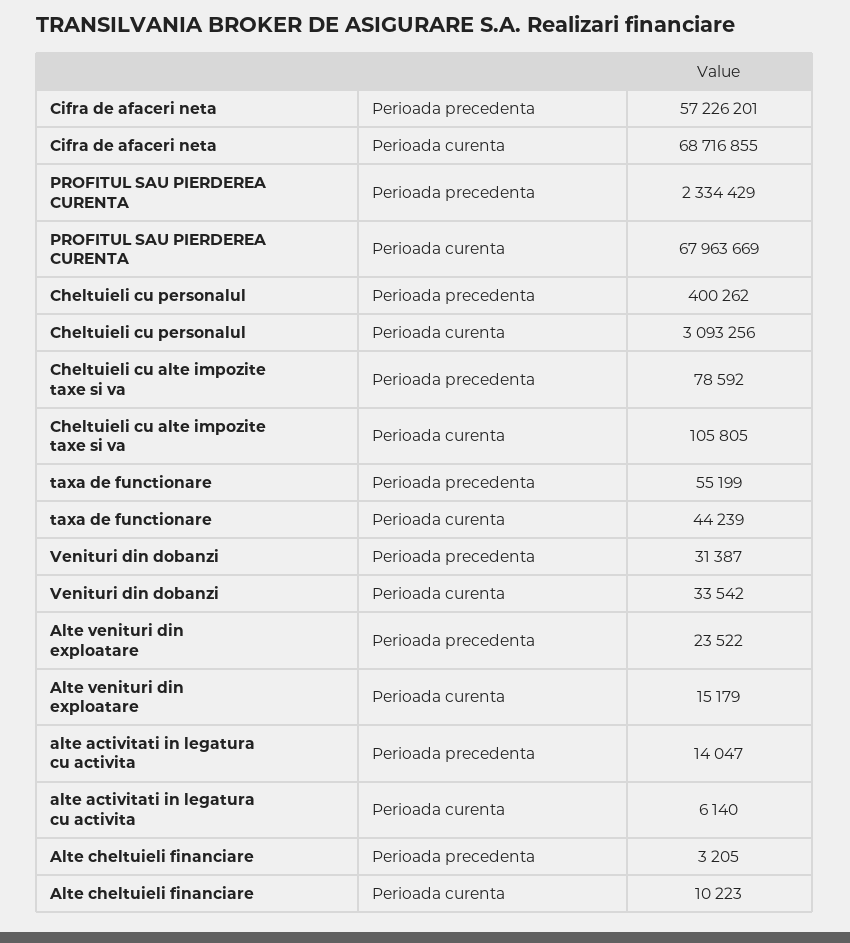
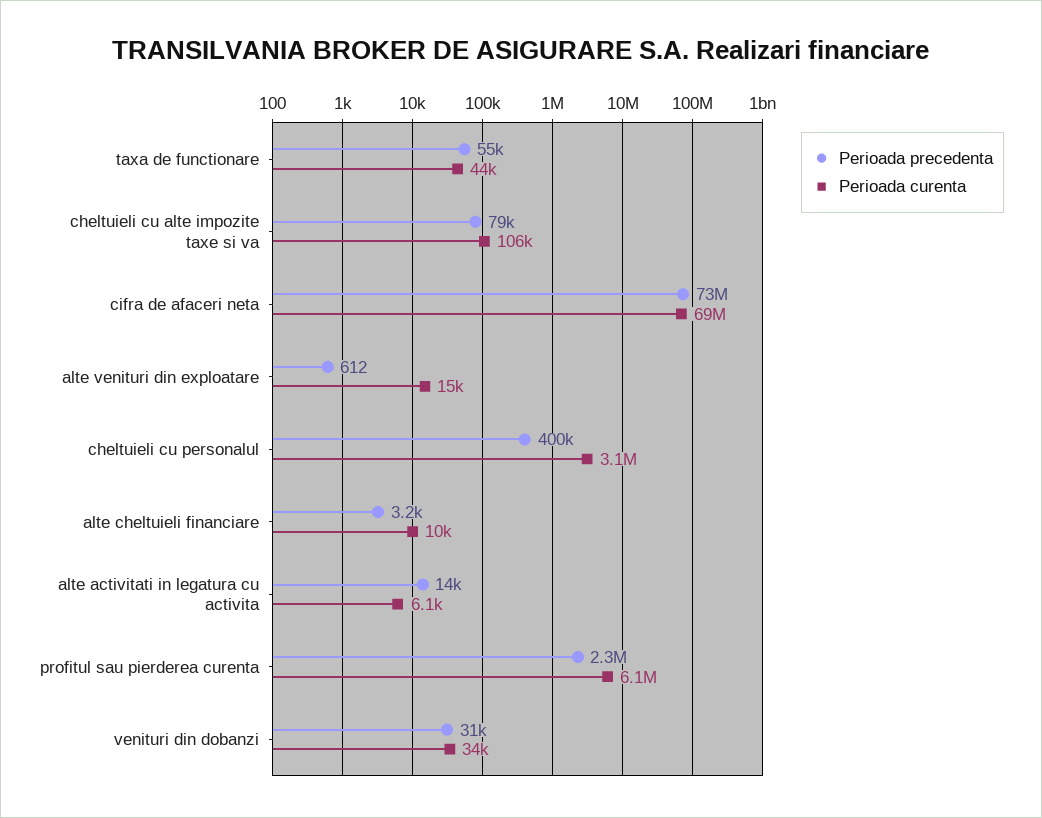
Perioada precedenta, Cifra de afaceri neta: 57226201 -> 73000000
Perioada curenta, PROFITUL SAU PIERDEREA CURENTA: 67963669 -> 6100000
Perioada precedenta, Alte venituri din exploatare: 23522 -> 612

